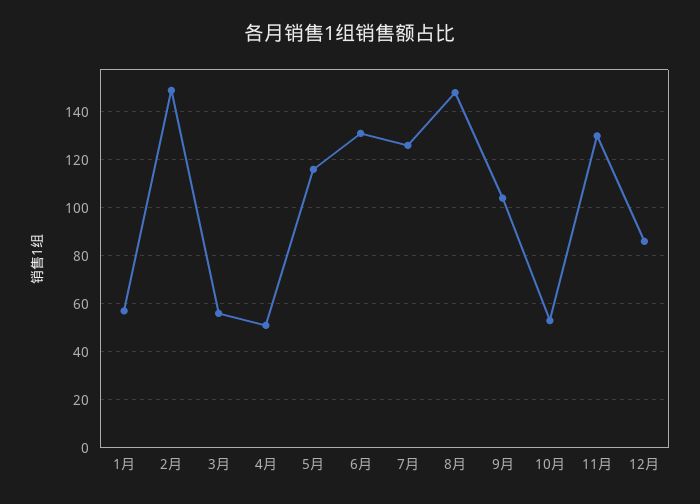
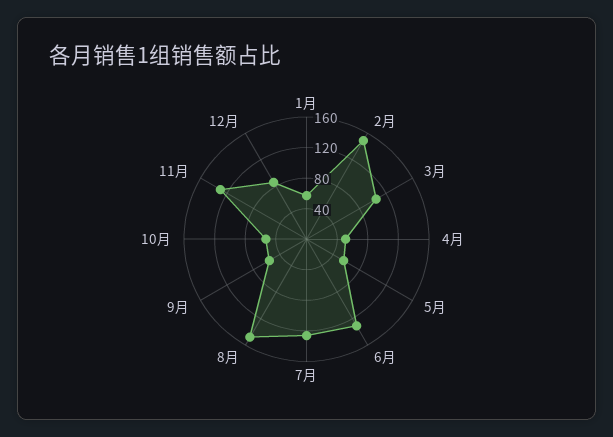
3月: 55 -> 100
5月: 115 -> 60
9月: 105 -> 60

